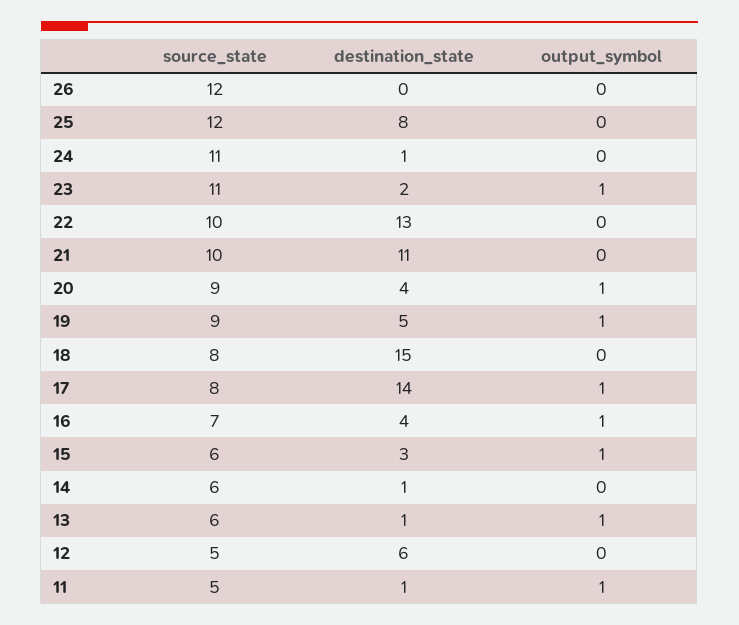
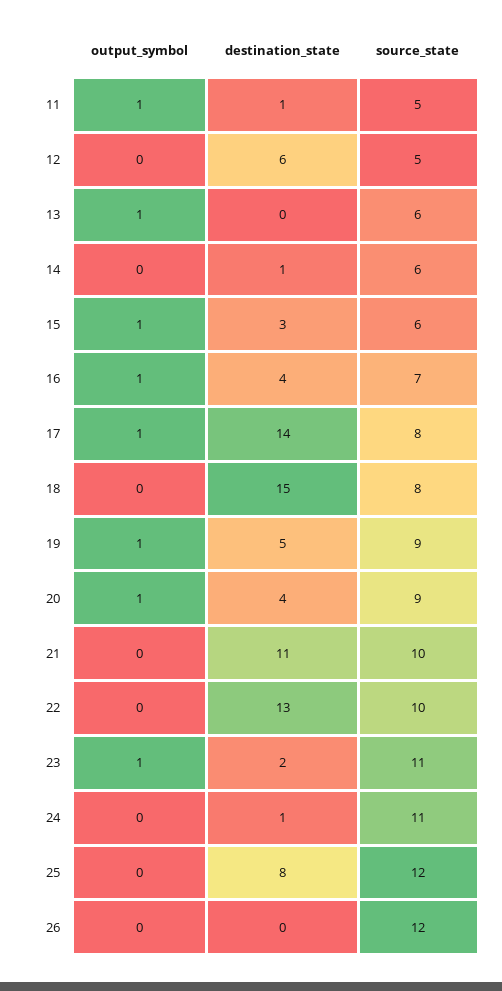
destination_state, 13: 1 -> 0

